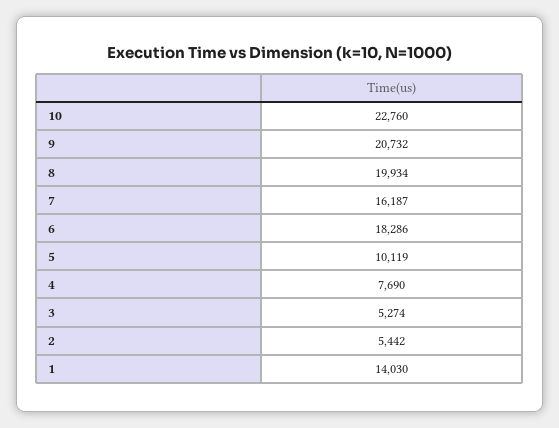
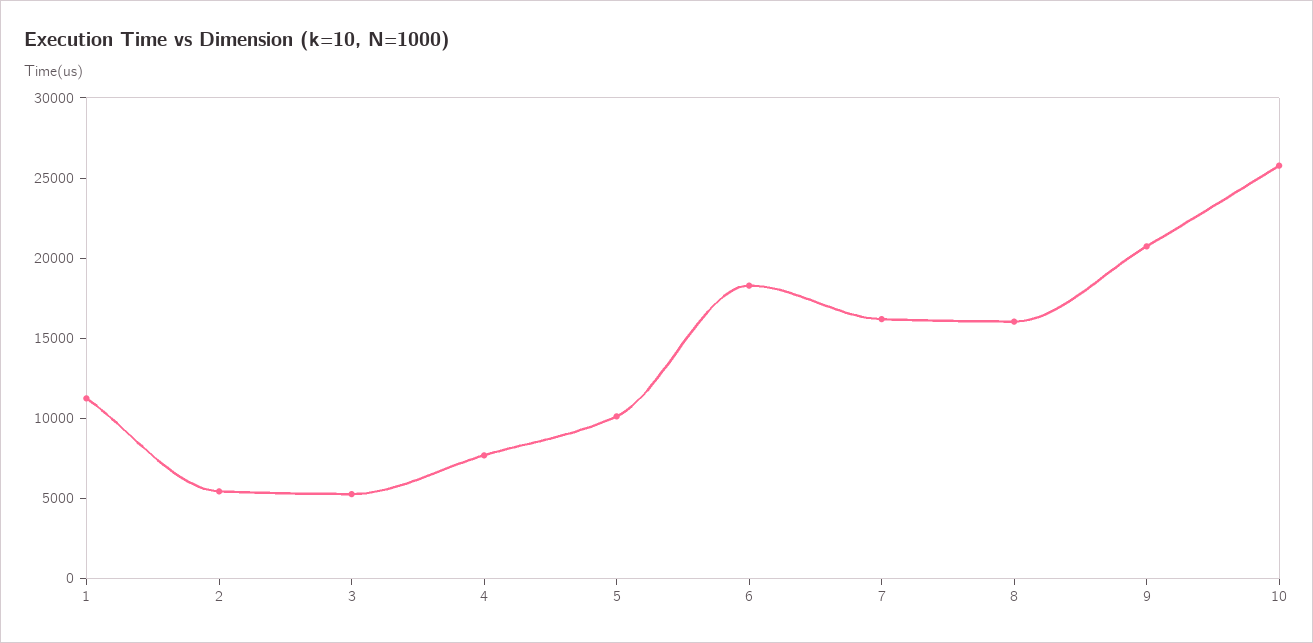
10: 22760 -> 26000
8: 19934 -> 16000
1: 14030 -> 11000

